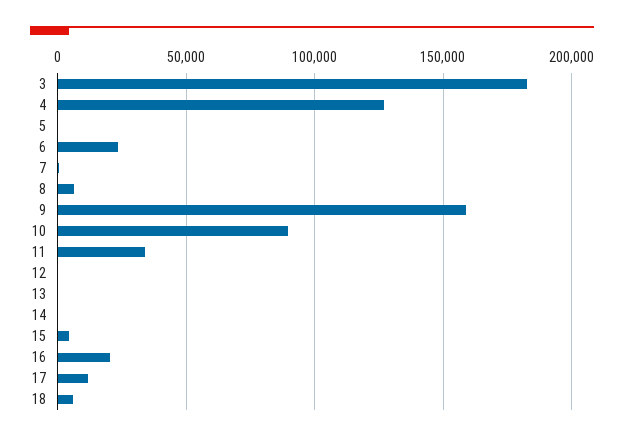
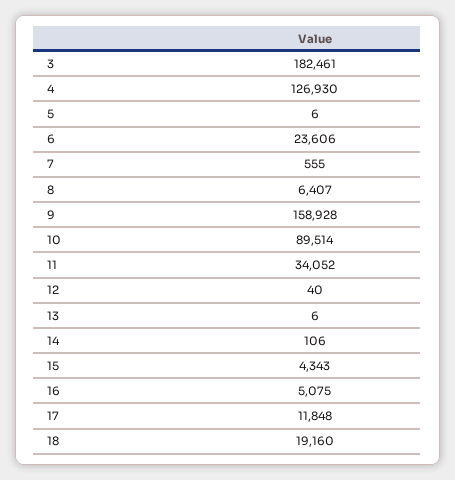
16: 20000 -> 5075
18: 5000 -> 19160

